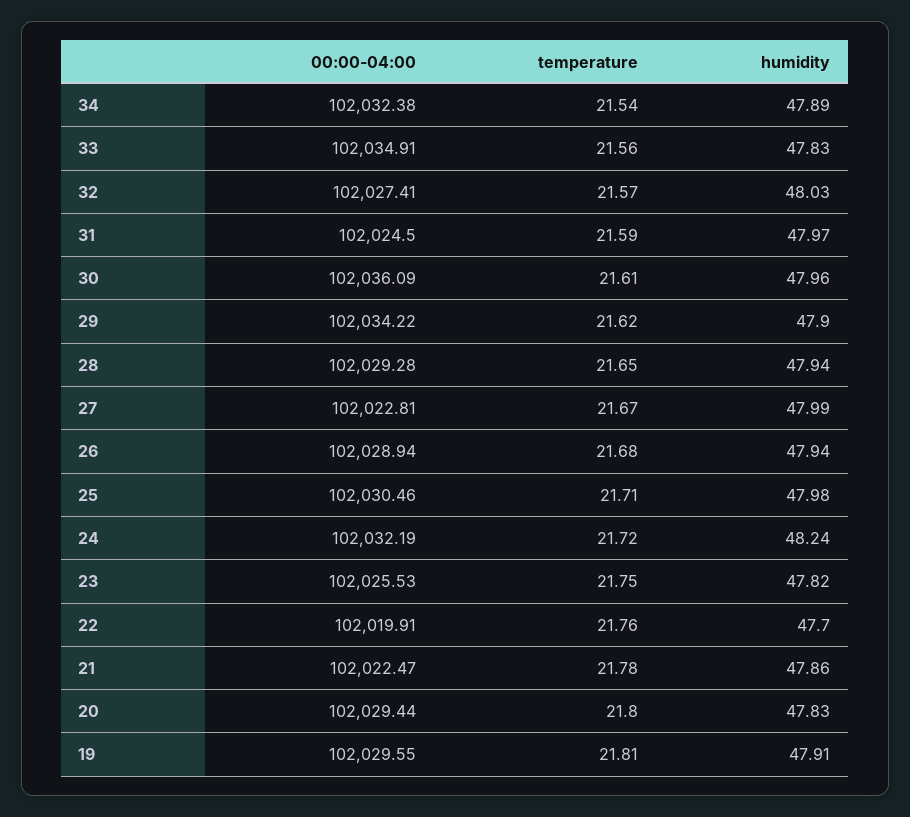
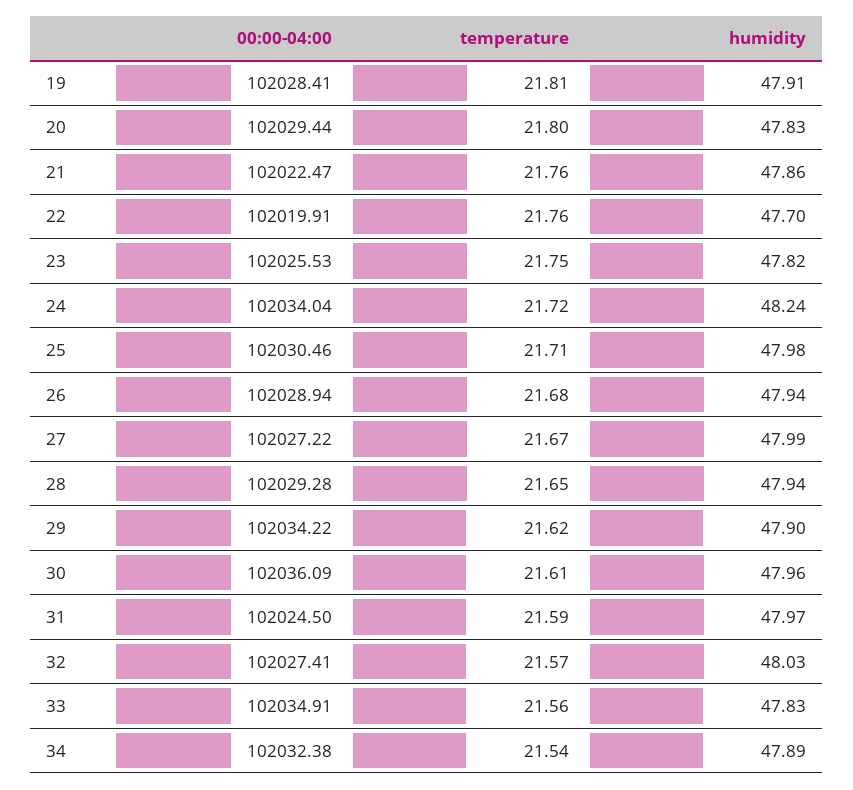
00:00-04:00, 27: 102022.81 -> 102027.22
00:00-04:00, 24: 102032.19 -> 102034.04
temperature, 21: 21.78 -> 21.76
00:00-04:00, 19: 102029.55 -> 102028.41

